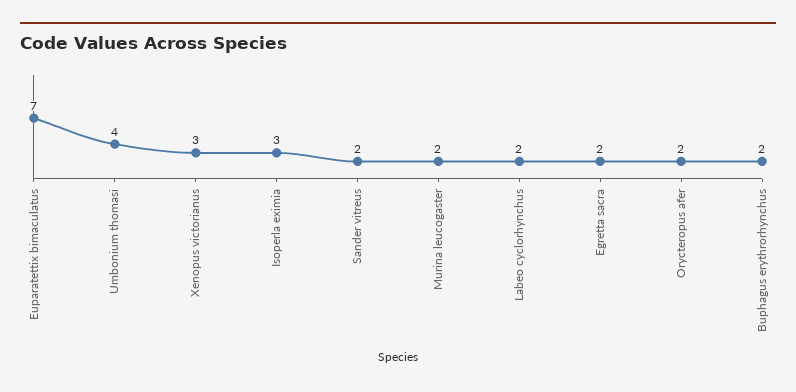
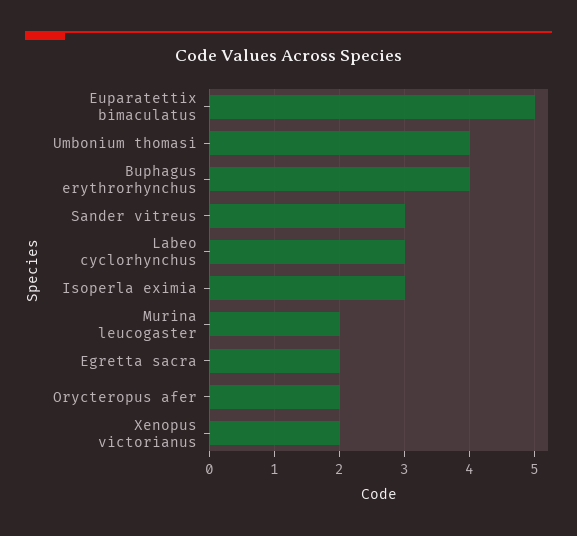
Euparatettix bimaculatus: 7 -> 5
Xenopus victorianus: 3 -> 2
Sander vitreus: 2 -> 3
Labeo cyclorhynchus: 2 -> 3
Buphagus erythrorhynchus: 2 -> 4

